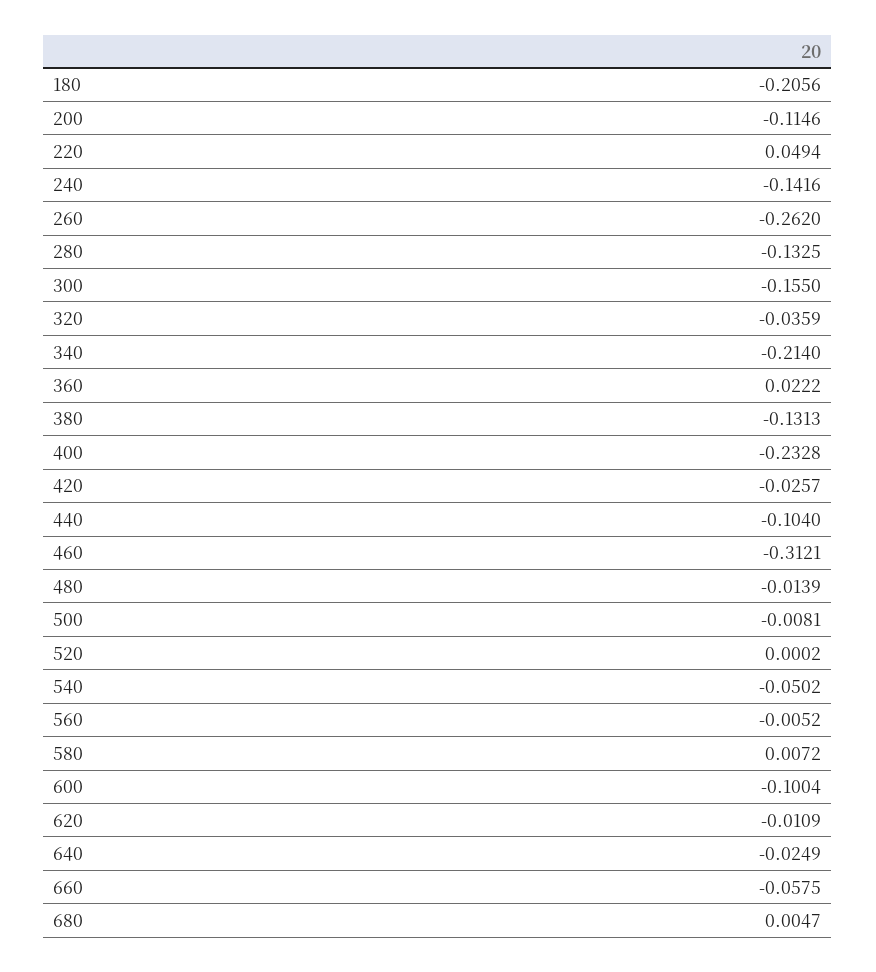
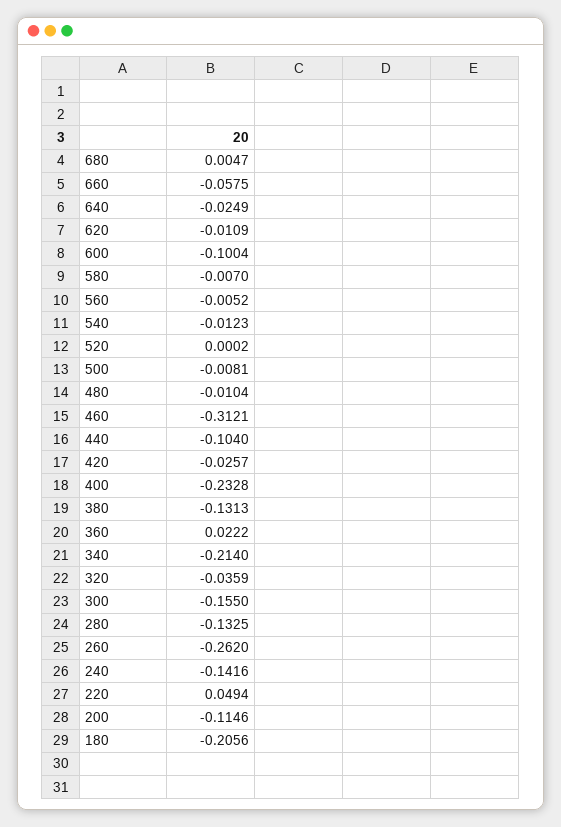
480: -0.0139 -> -0.0104
540: -0.0502 -> -0.0123
580: 0.0072 -> -0.007

